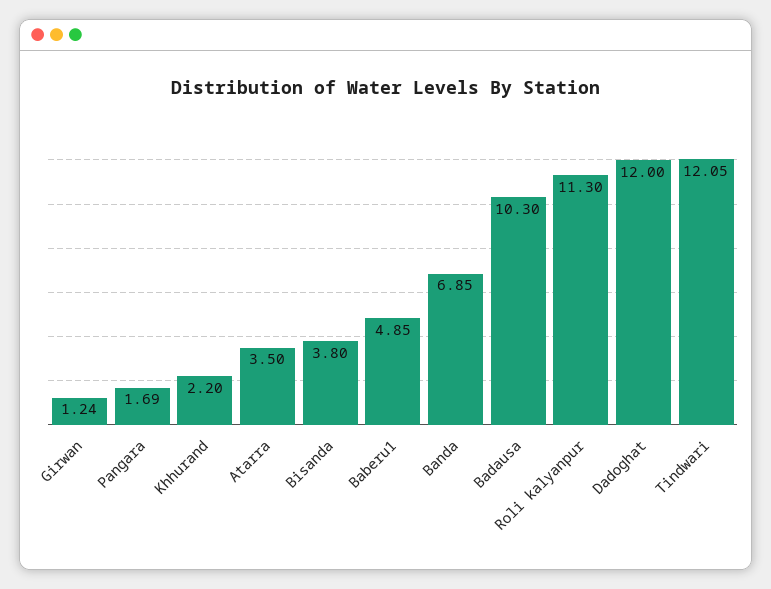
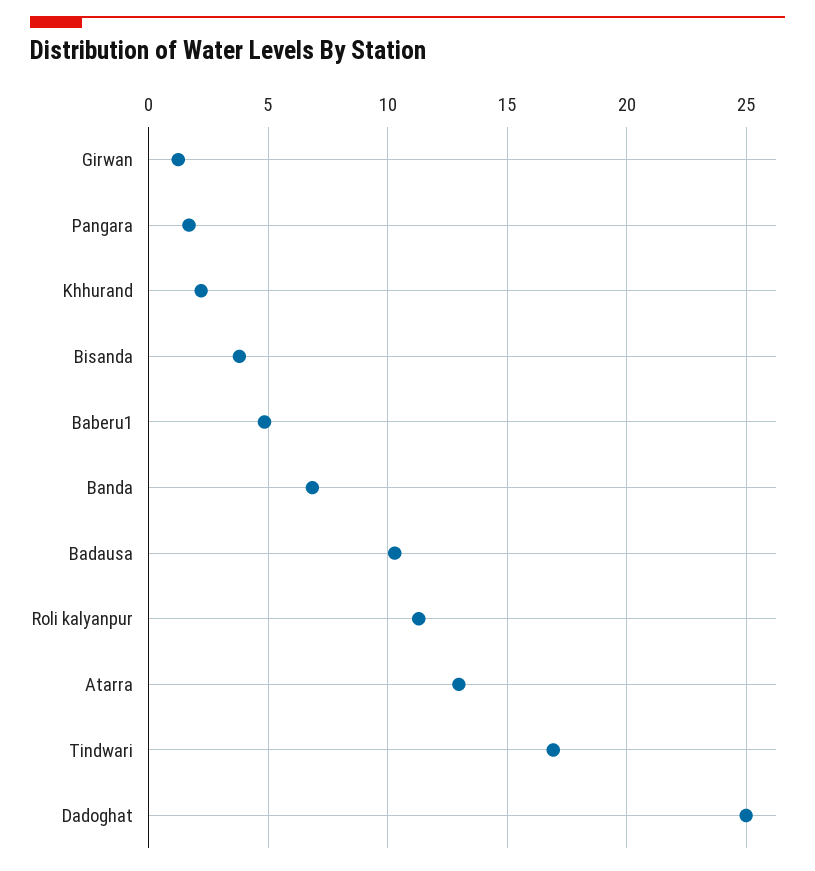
Atarra: 3.5 -> 13
Dadoghat: 12 -> 25
Tindwari: 12.05 -> 17

